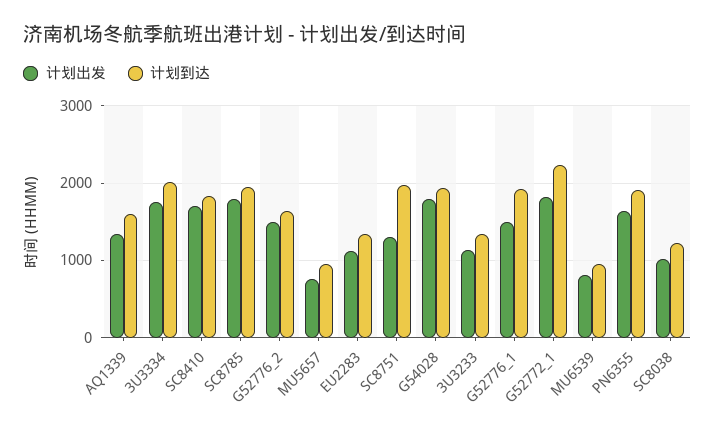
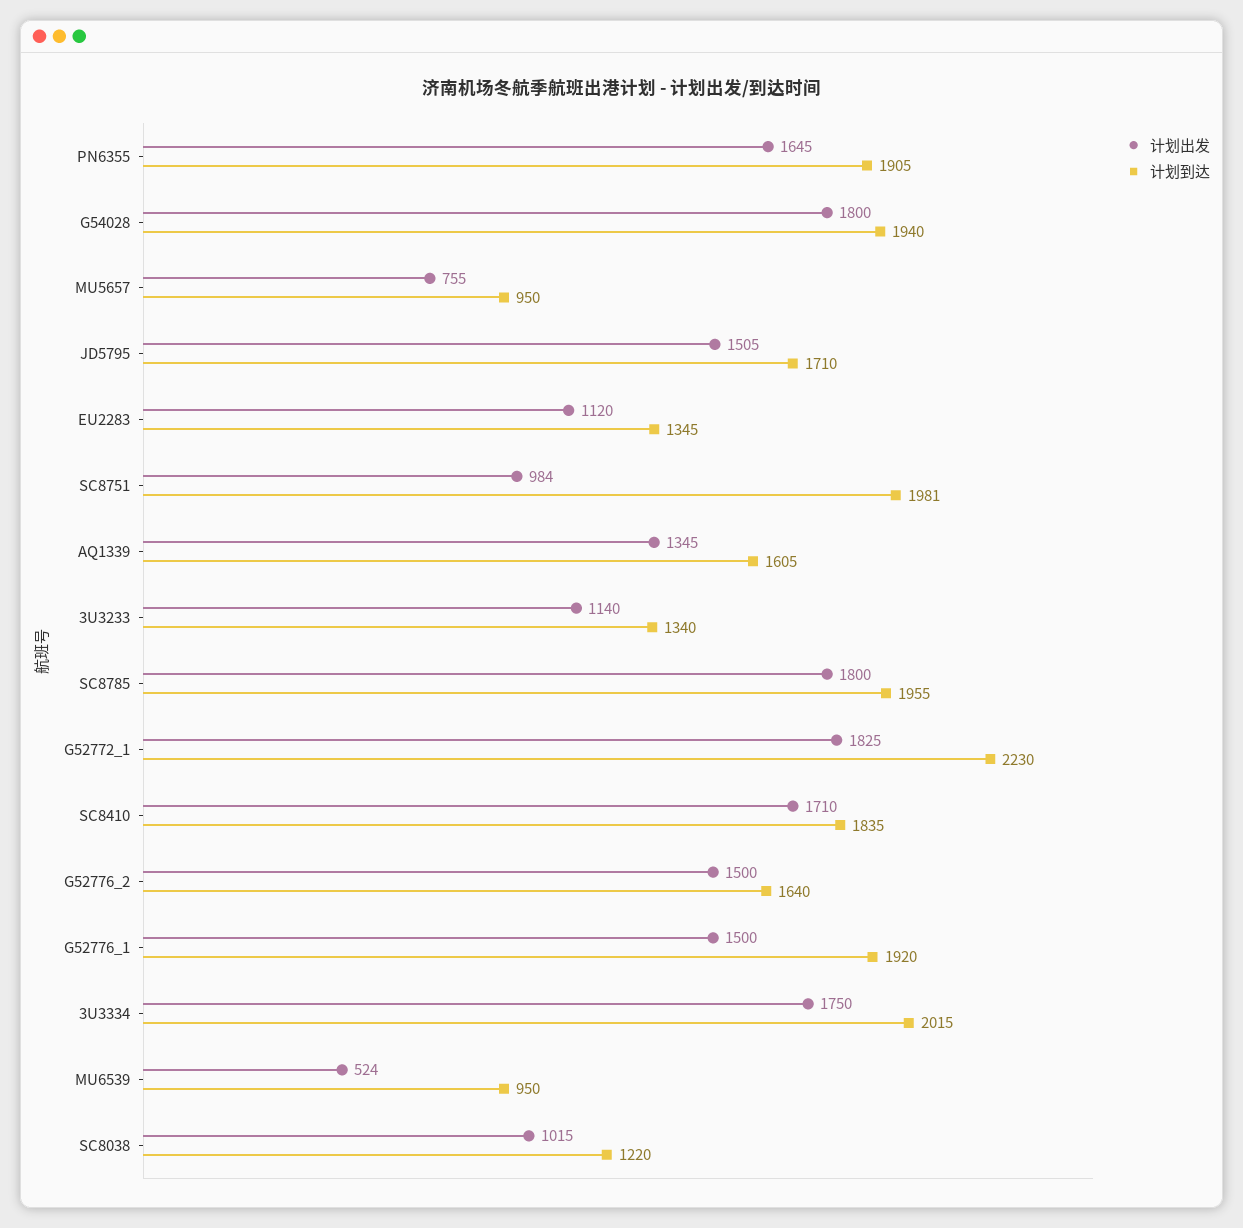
计划出发, SC8751: 1300 -> 984
计划出发, MU6539: 800 -> 524
计划出发, JD5795: none -> 1505
计划到达, JD5795: none -> 1710

